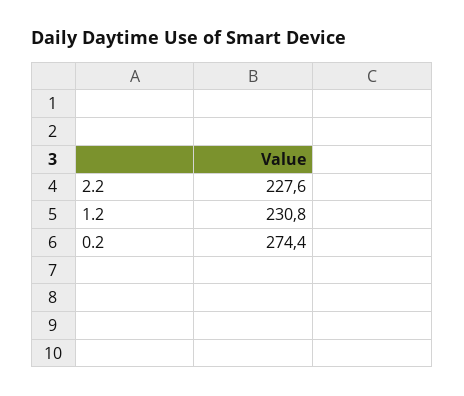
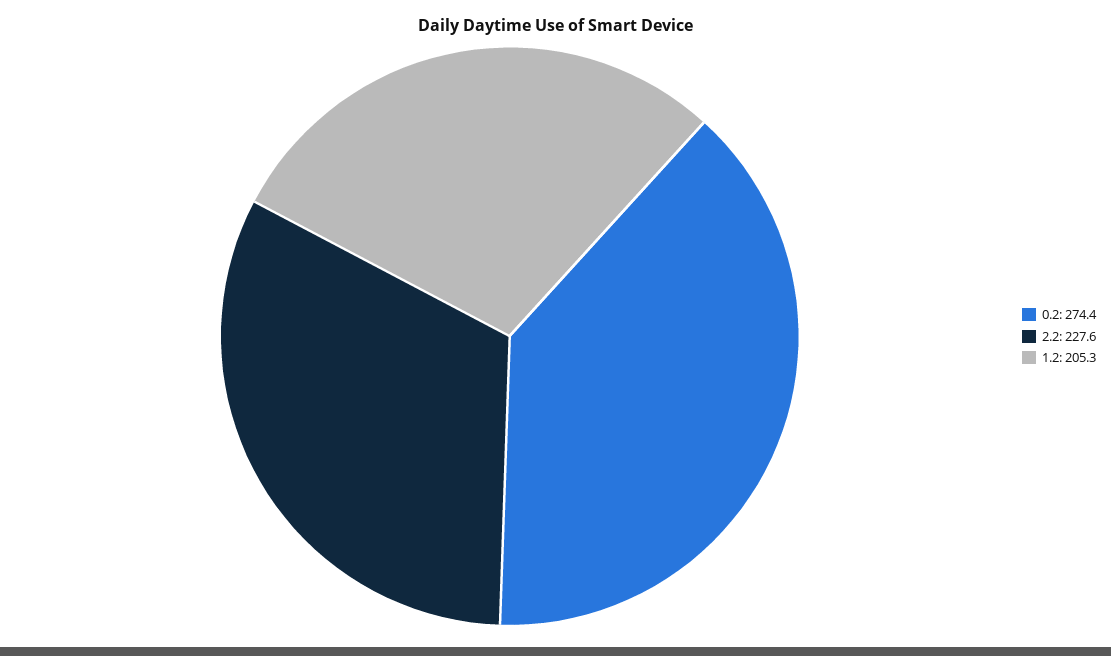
1.2: 230.8 -> 205.3

